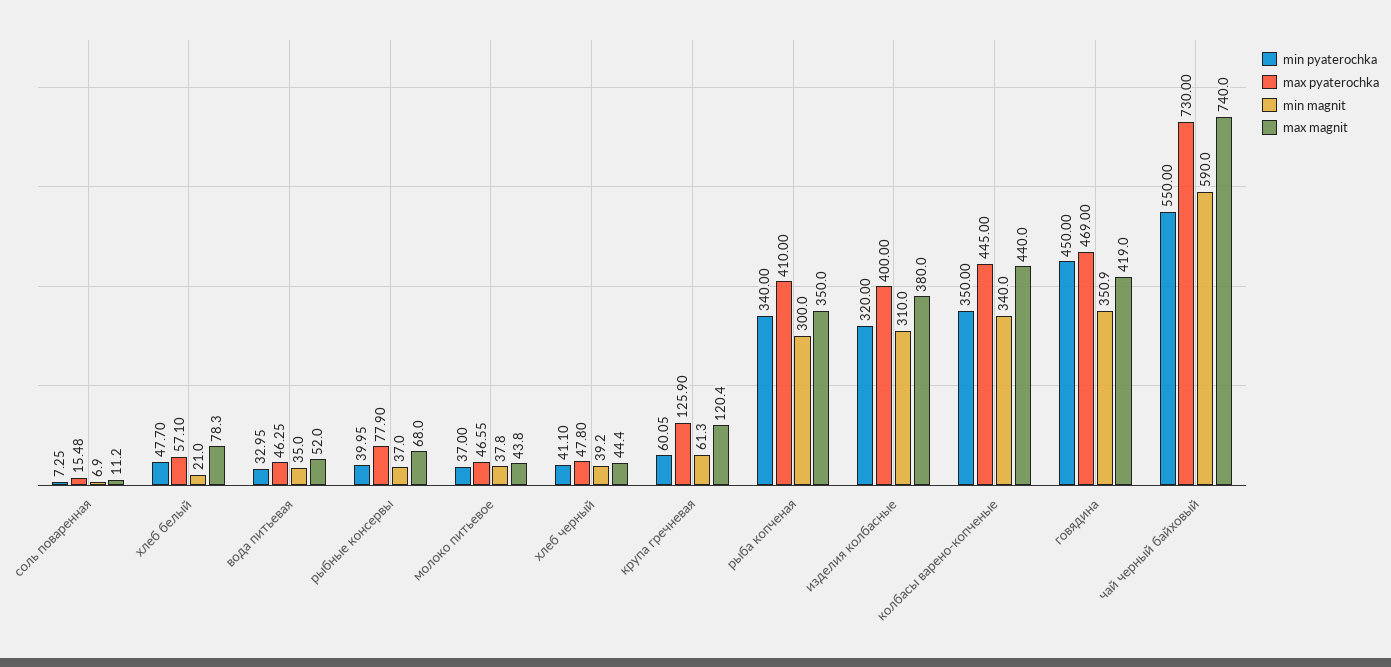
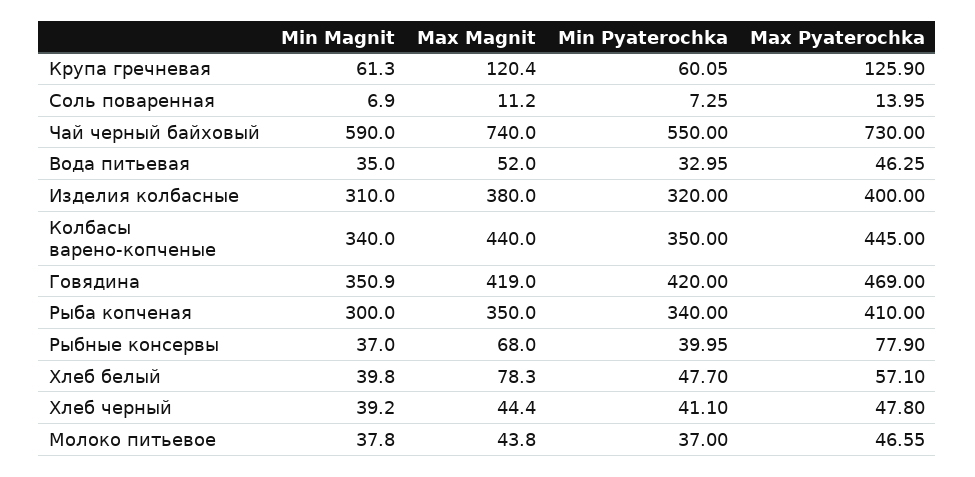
max pyaterochka, соль поваренная: 15.48 -> 13.95
min magnit, хлеб белый: 21 -> 39.8
min pyaterochka, говядина: 450 -> 420

